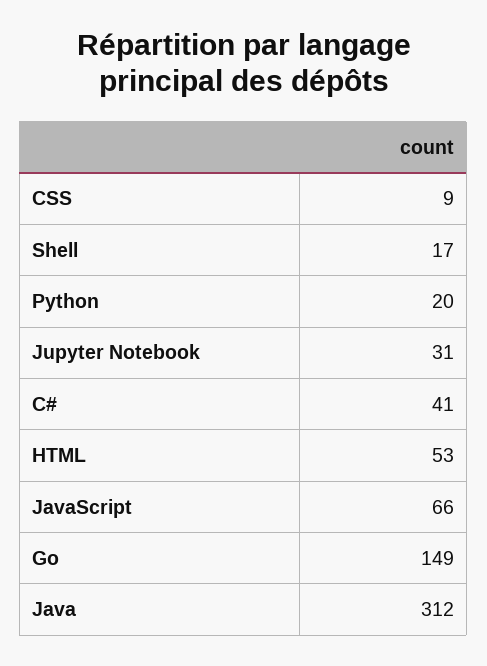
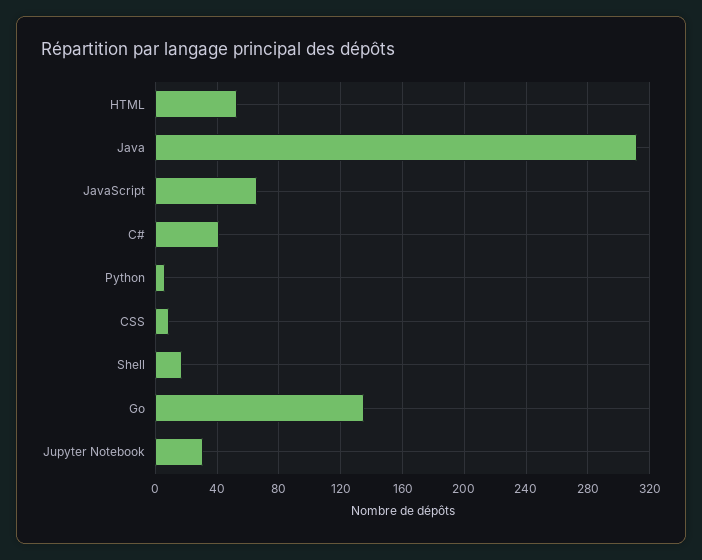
Python: 20 -> 5
Go: 149 -> 135

